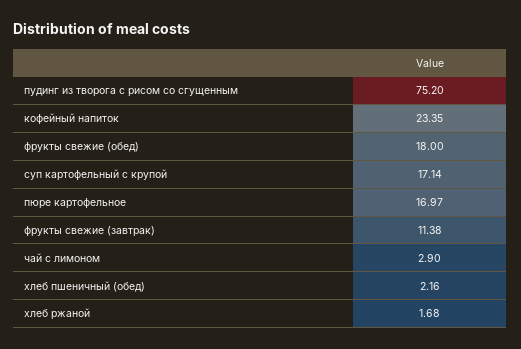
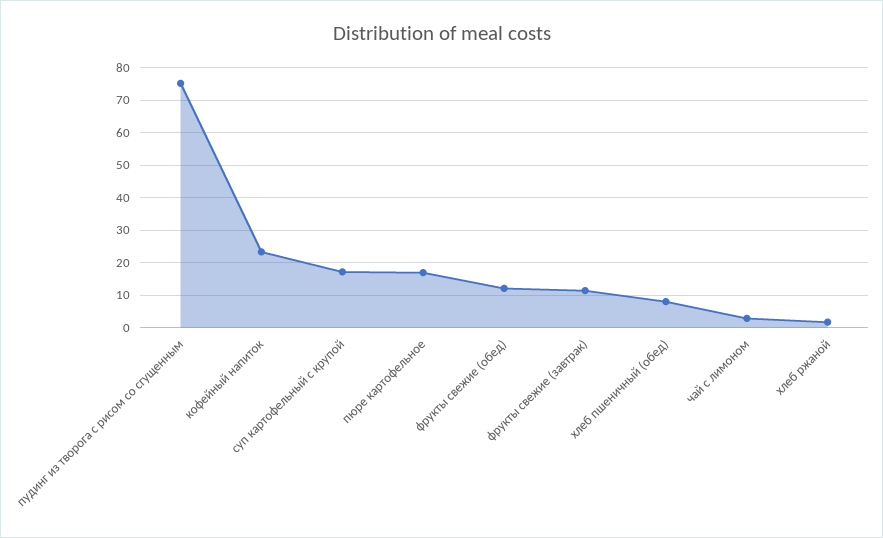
фрукты свежие (обед): 18 -> 12
хлеб пшеничный (обед): 2.16 -> 8

